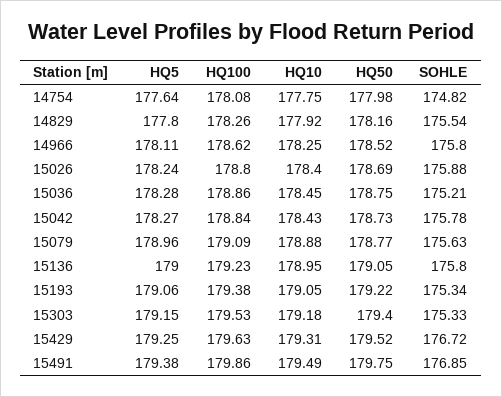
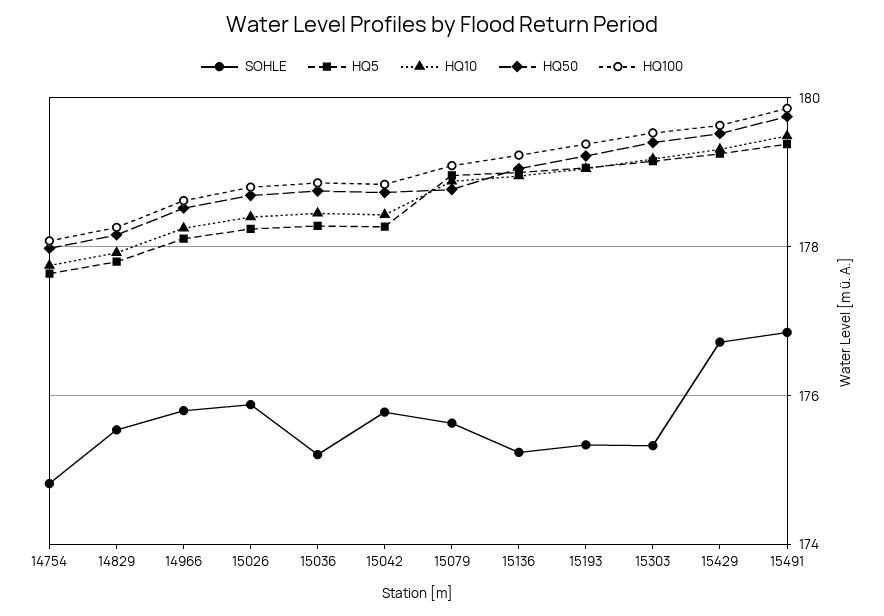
SOHLE, 15136: 175.8 -> 175.2

